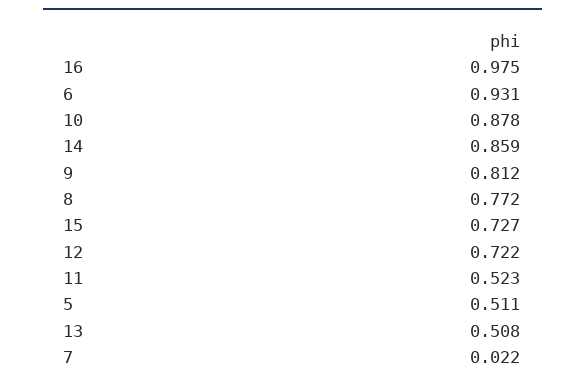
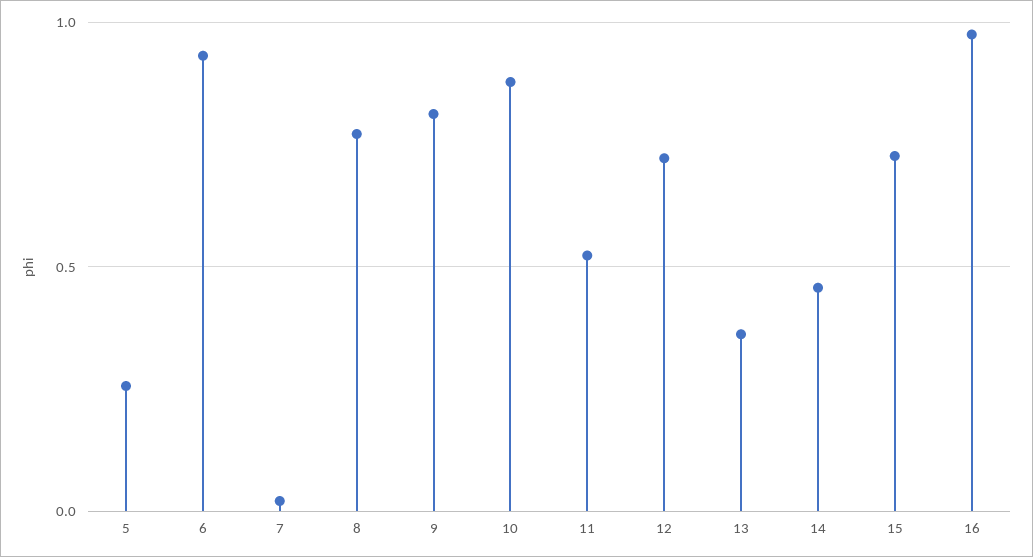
14: 0.859 -> 0.45
5: 0.511 -> 0.25
13: 0.508 -> 0.35

